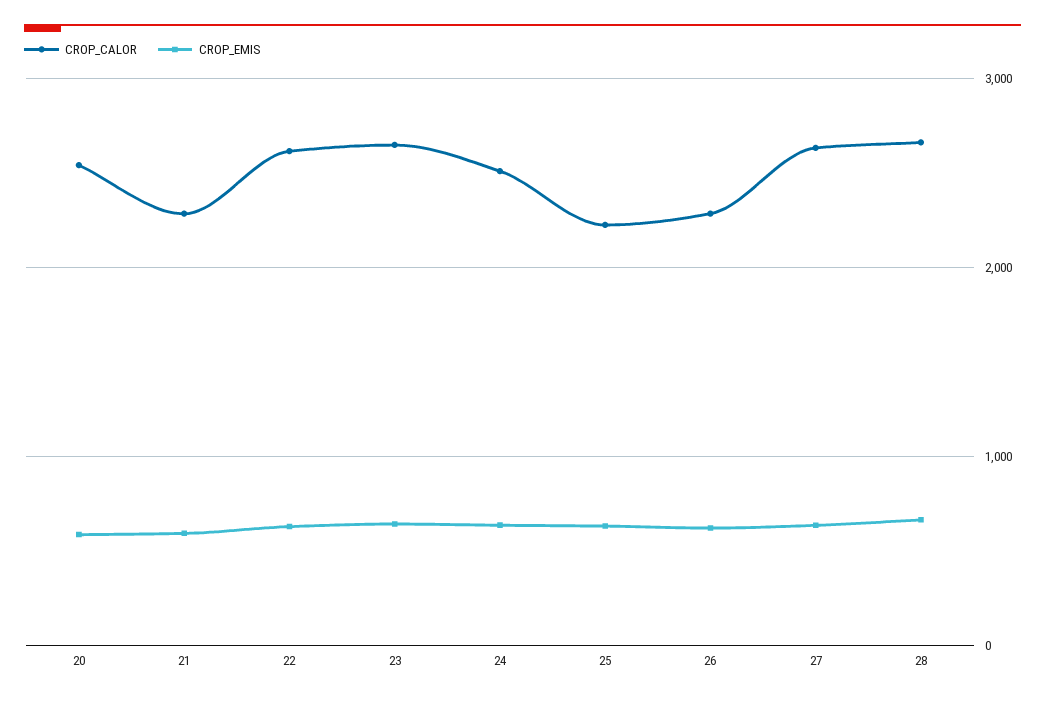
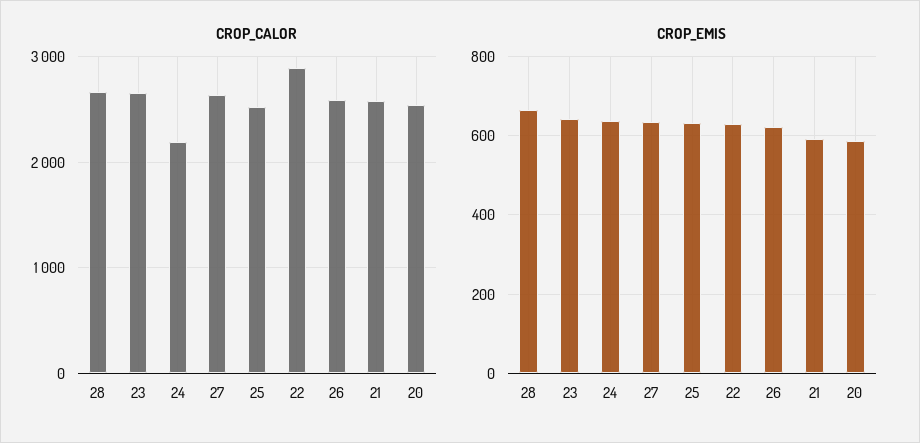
CROP_CALOR, 21: 2300 -> 2600
CROP_CALOR, 22: 2600 -> 2900
CROP_CALOR, 24: 2500 -> 2200
CROP_CALOR, 25: 2200 -> 2500
CROP_CALOR, 26: 2300 -> 2600

